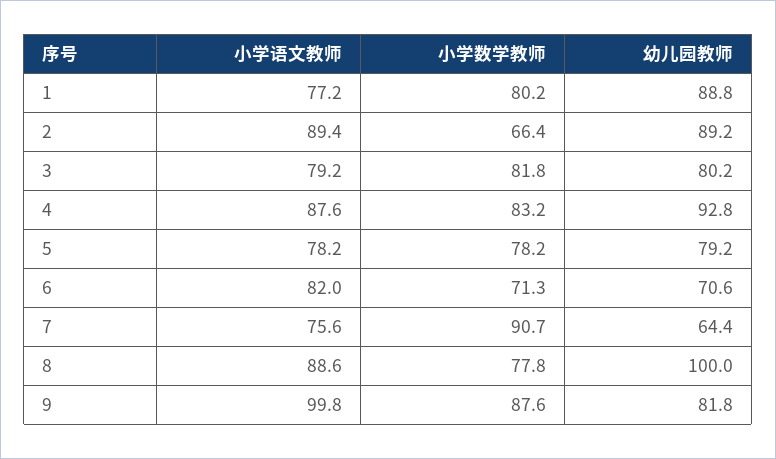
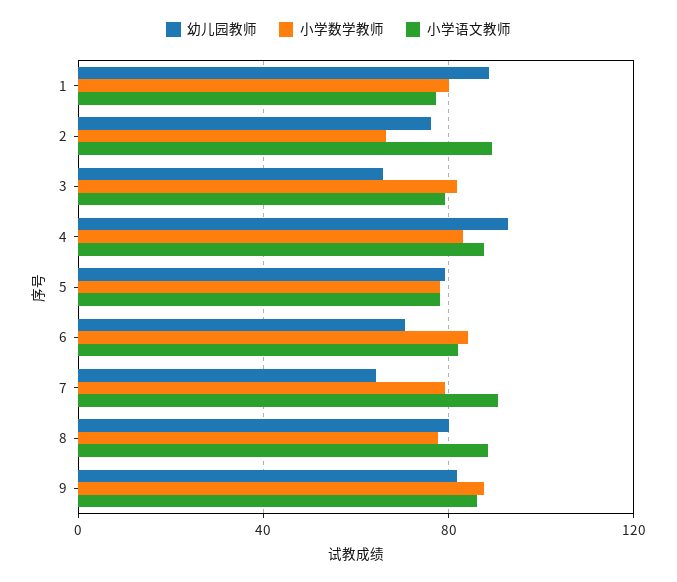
幼儿园教师, 2: 89.2 -> 75
幼儿园教师, 3: 80.2 -> 65
小学数学教师, 6: 71.3 -> 85
小学语文教师, 7: 75.6 -> 90
小学数学教师, 7: 90.7 -> 80
幼儿园教师, 8: 100 -> 80
小学语文教师, 9: 99.8 -> 85

